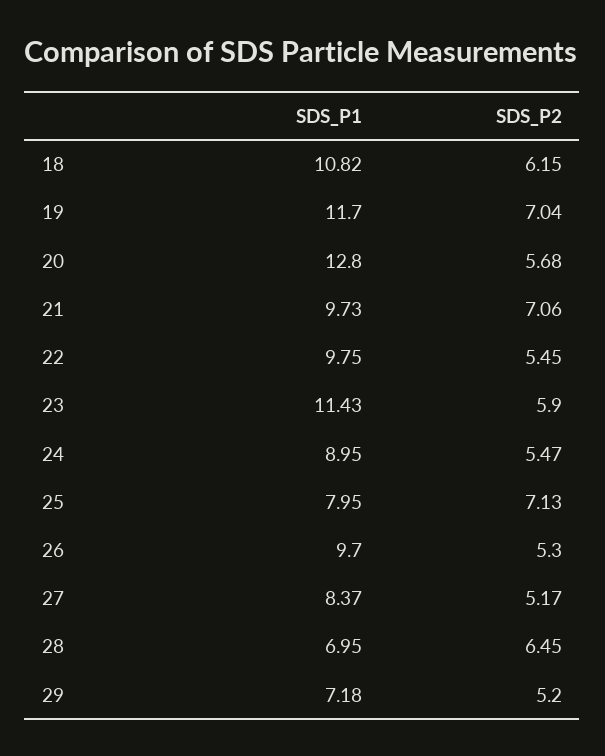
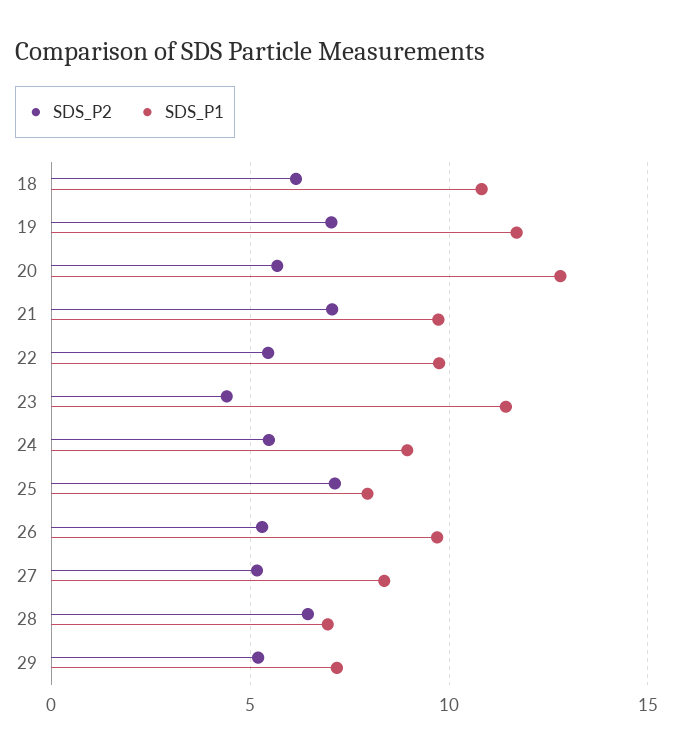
SDS_P2, 23: 5.9 -> 4.5

